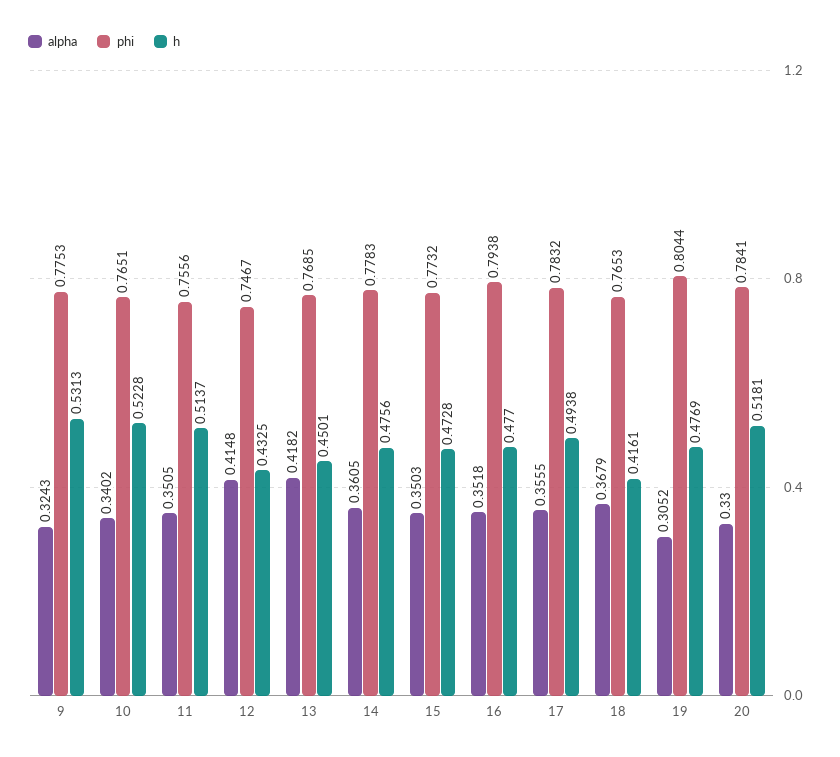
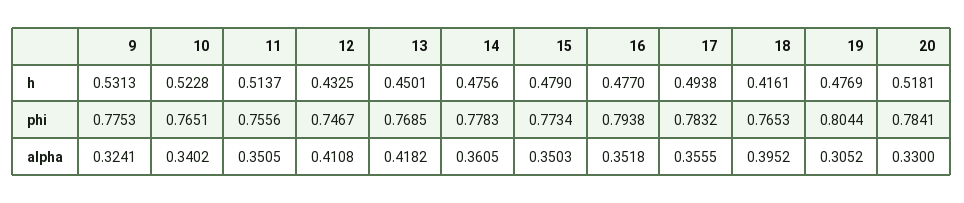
alpha, 9: 0.3243 -> 0.3241
alpha, 12: 0.4148 -> 0.4108
phi, 15: 0.7732 -> 0.7734
h, 15: 0.4728 -> 0.479
alpha, 18: 0.3679 -> 0.3952

